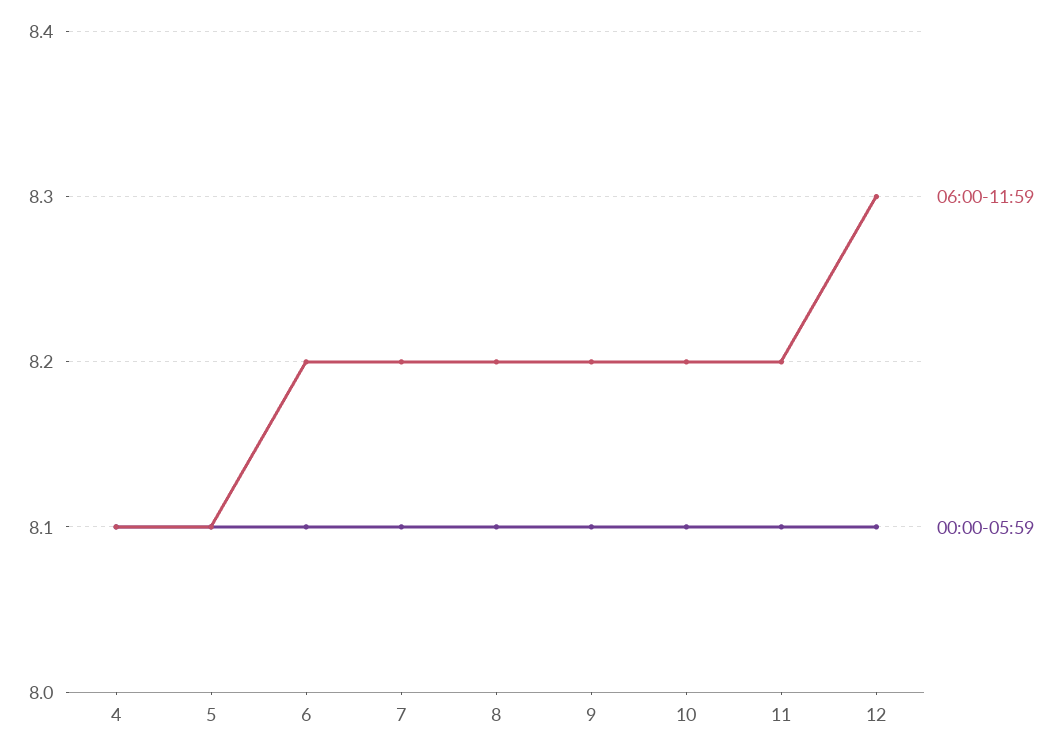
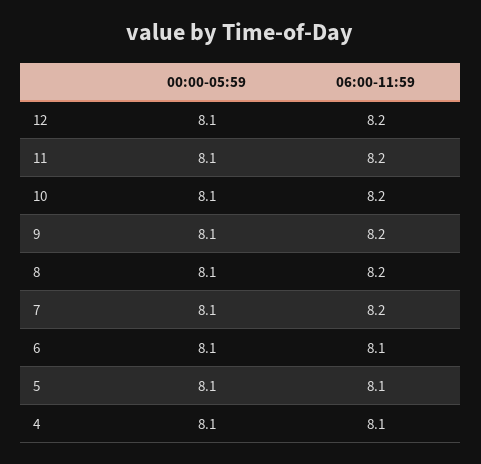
06:00-11:59, 6: 8.2 -> 8.1
06:00-11:59, 12: 8.3 -> 8.2

